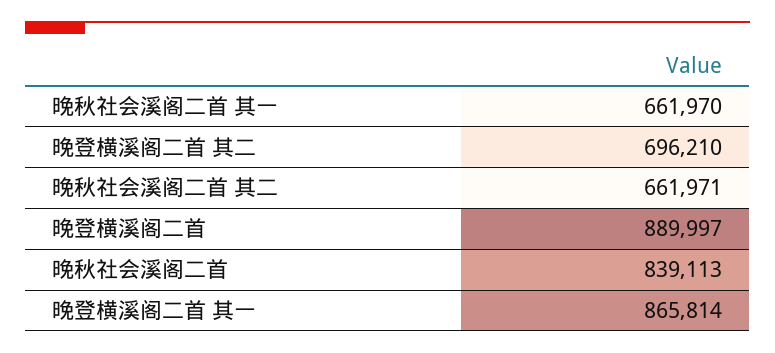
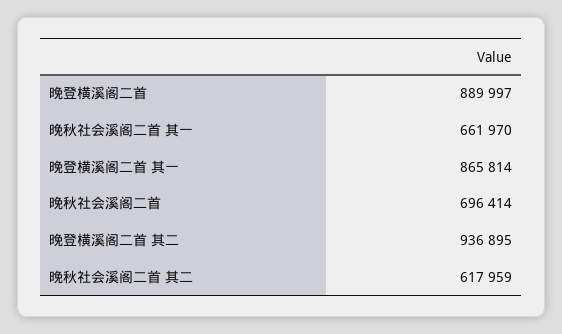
晚登横溪阁二首 其二: 696210 -> 936895
晚秋社会溪阁二首 其二: 661971 -> 617959
晚秋社会溪阁二首: 839113 -> 696414

